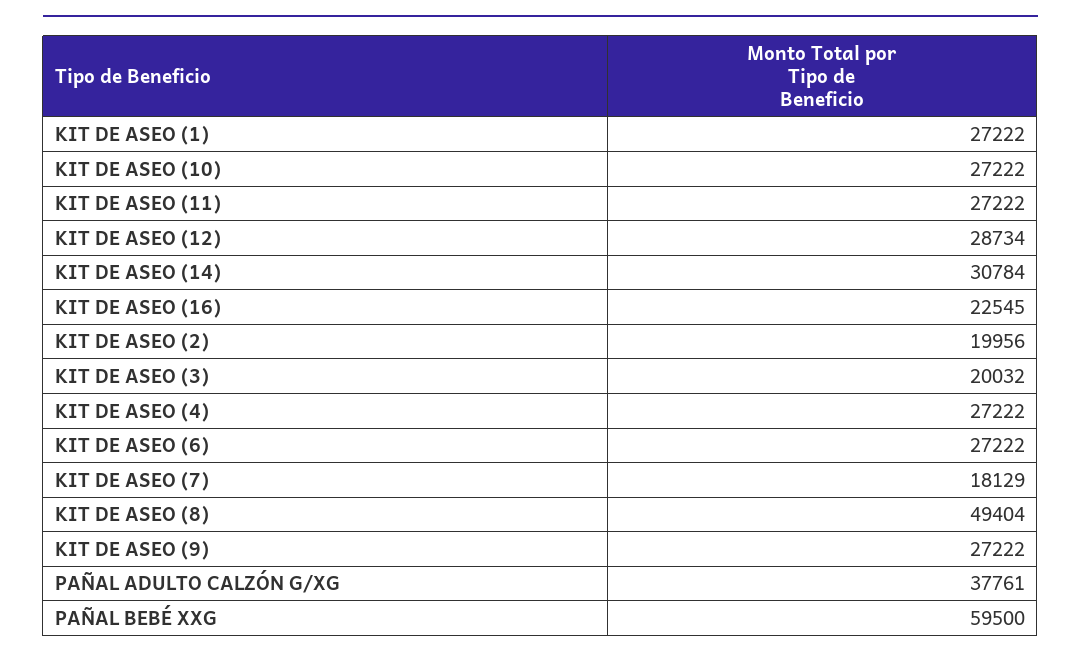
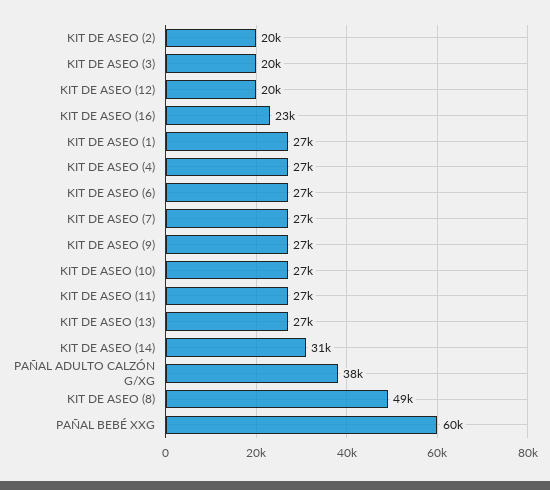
KIT DE ASEO (12): 28734 -> 20000
KIT DE ASEO (7): 18129 -> 27000
KIT DE ASEO (13): none -> 27000

